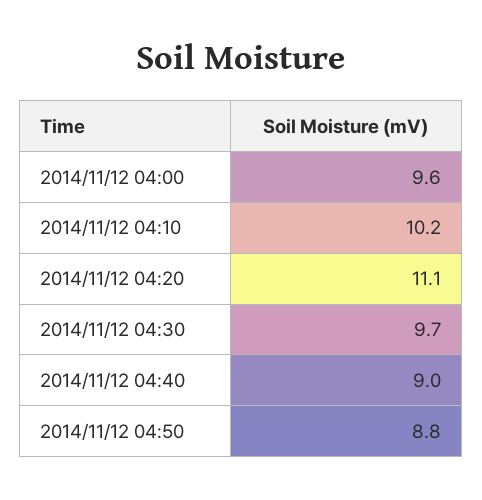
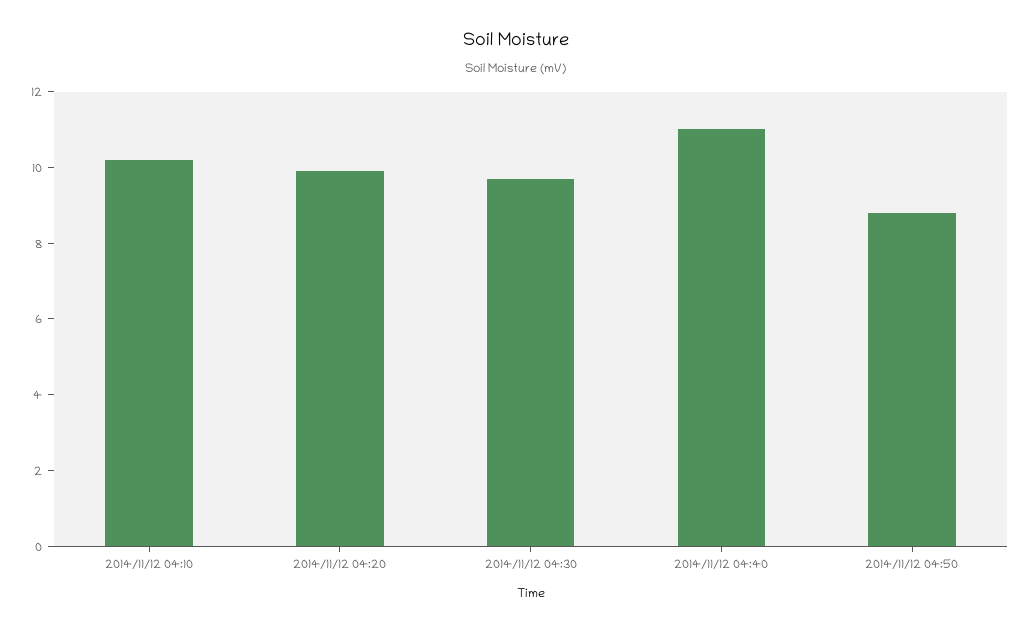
2014/11/12 04:00: 9.6 -> none
2014/11/12 04:20: 11.1 -> 10
2014/11/12 04:40: 9 -> 11

